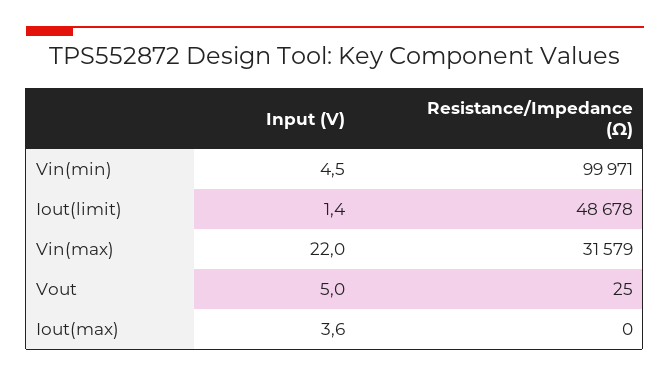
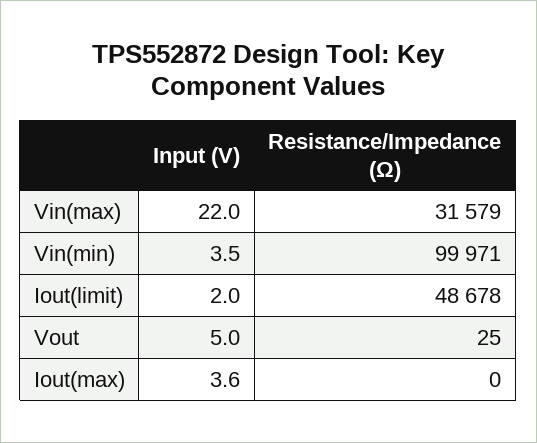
Input (V), Vin(min): 4.5 -> 3.5
Input (V), Iout(limit): 1.4 -> 2

